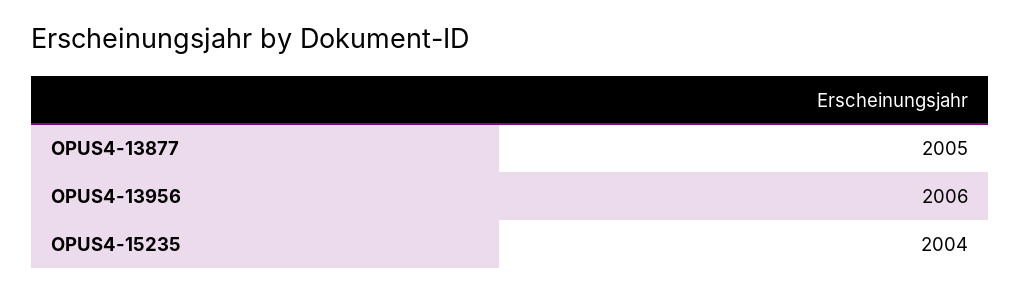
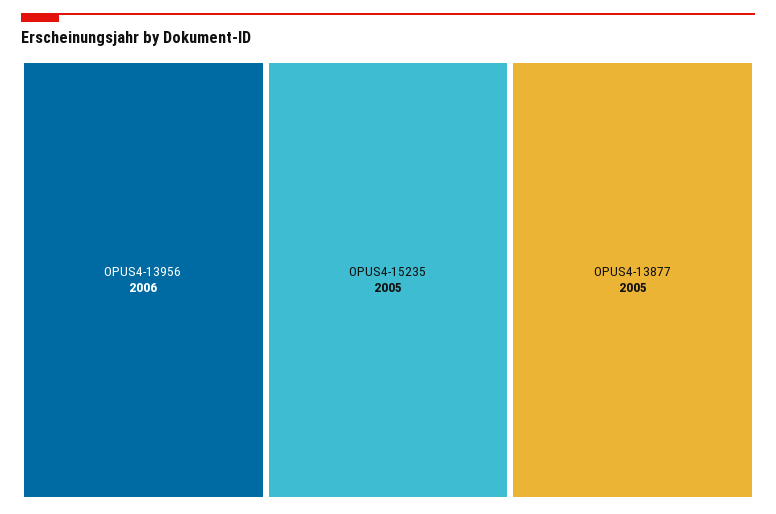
OPUS4-15235: 2004 -> 2005

